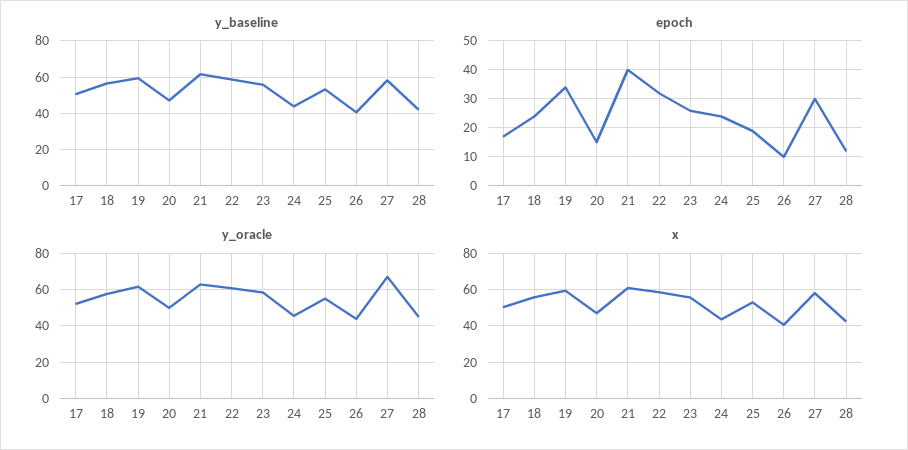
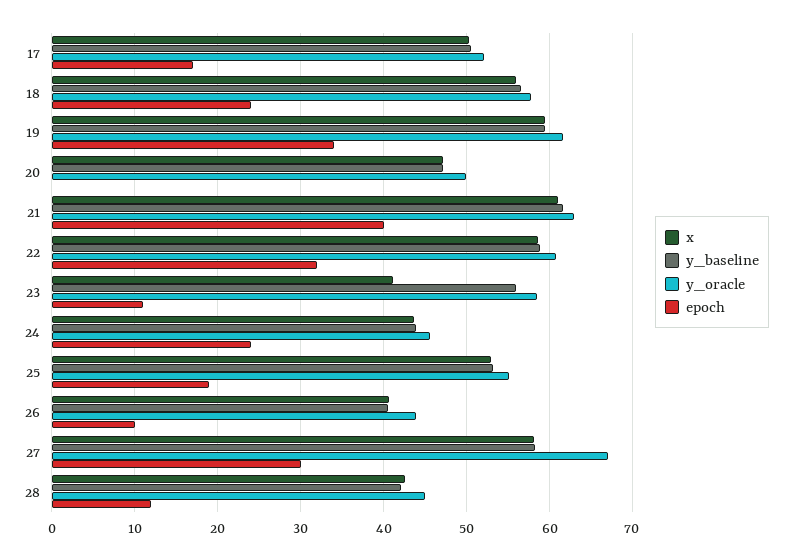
epoch, 20: 15 -> 0
epoch, 23: 25 -> 11
x, 23: 55 -> 41

